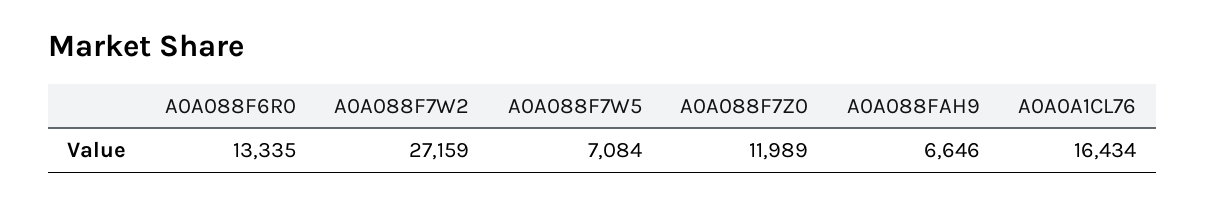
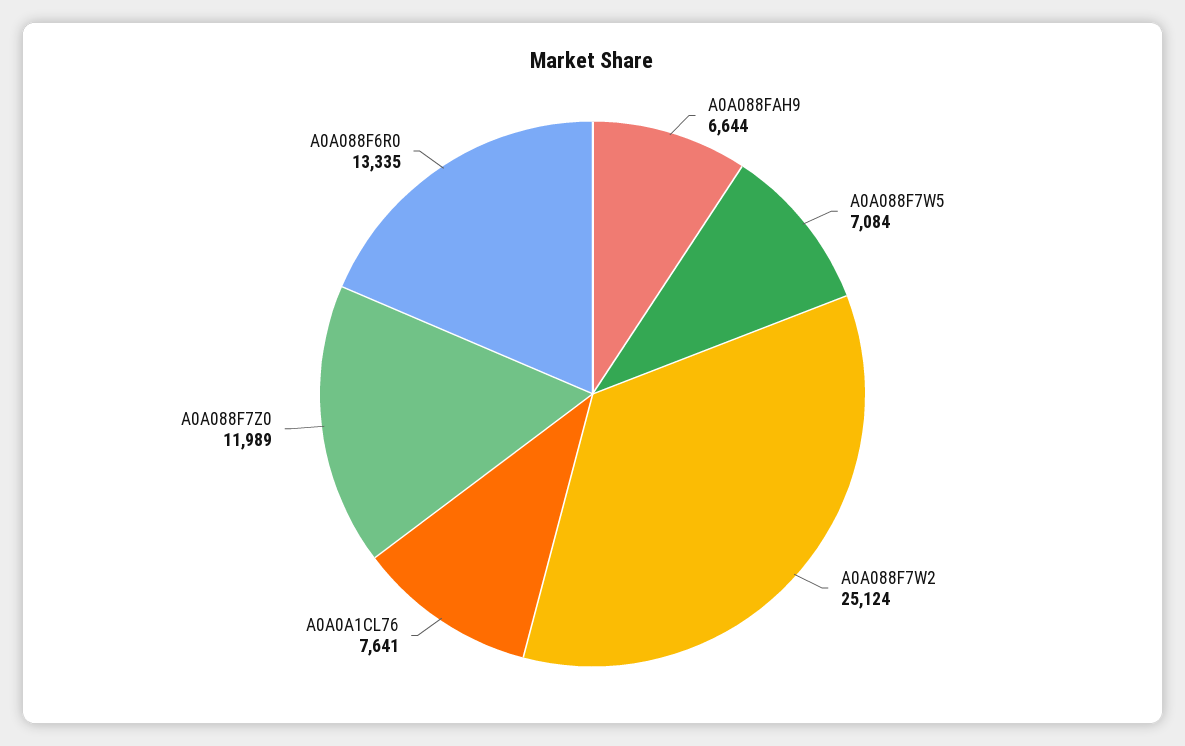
A0A088F7W2: 27159 -> 25124
A0A088FAH9: 6646 -> 6644
A0A0A1CL76: 16434 -> 7641

